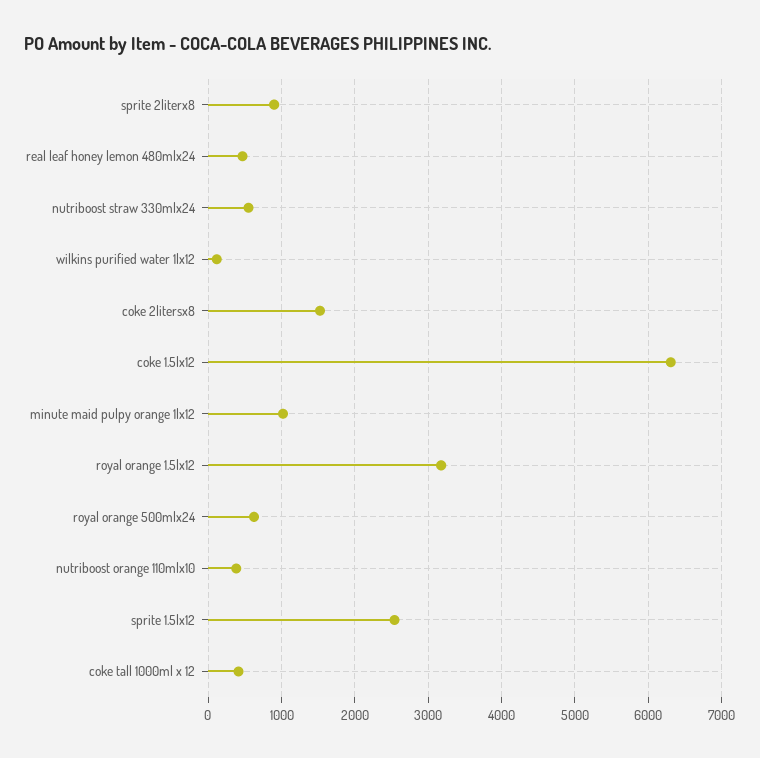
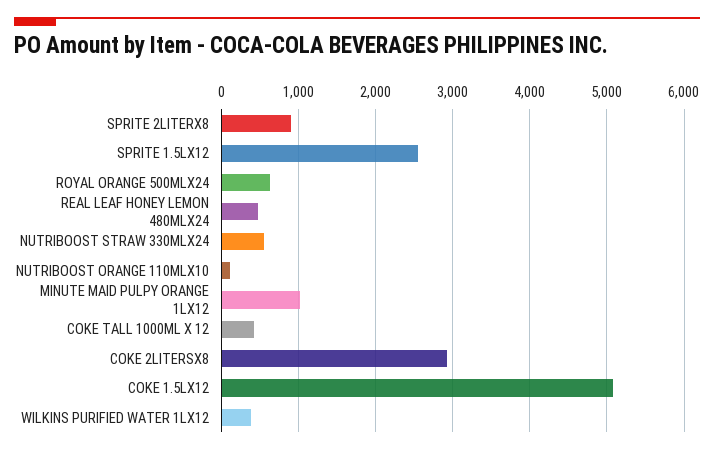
wilkins purified water 1lx12: 100 -> 400
coke 2litersx8: 1500 -> 2900
coke 1.5lx12: 6300 -> 5100
royal orange 1.5lx12: 3200 -> none
nutriboost orange 110mlx10: 400 -> 100

